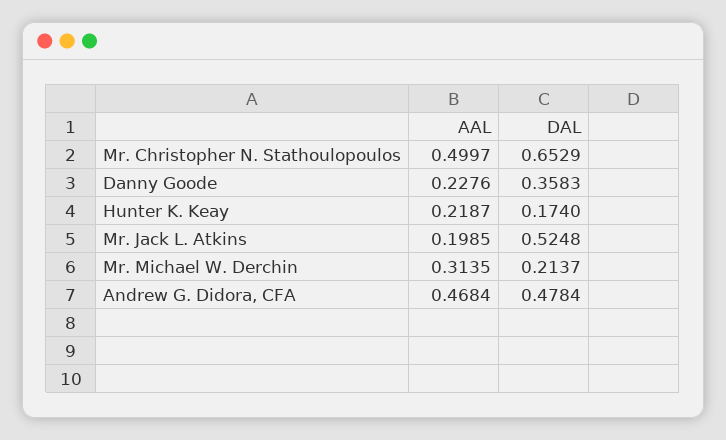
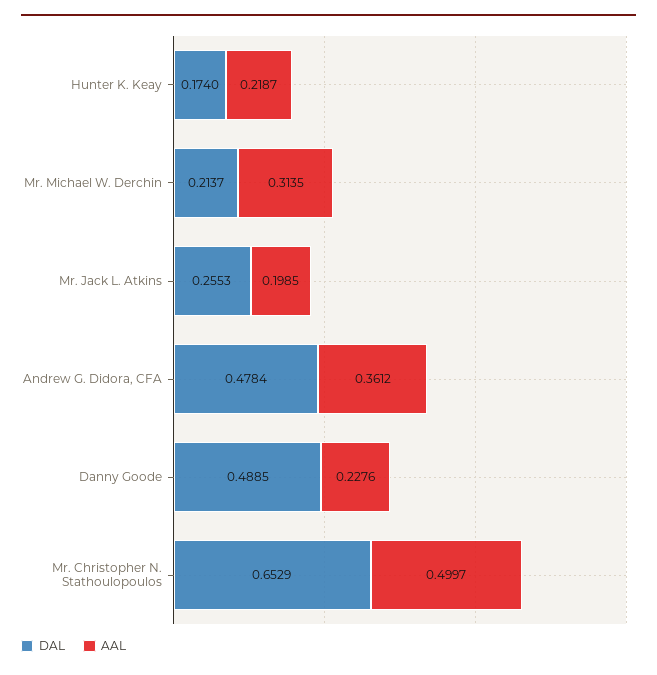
DAL, Danny Goode: 0.3583 -> 0.4885
DAL, Mr. Jack L. Atkins: 0.5248 -> 0.2553
AAL, Andrew G. Didora, CFA: 0.4684 -> 0.3612

